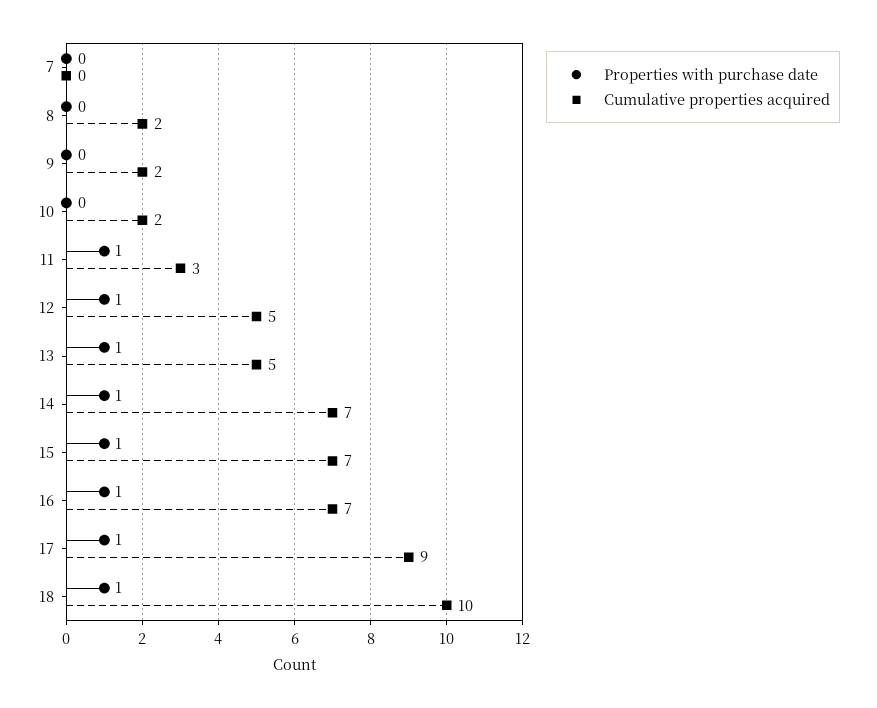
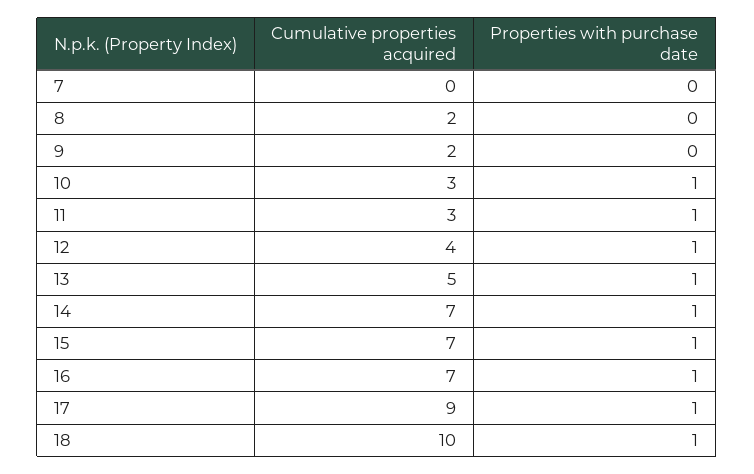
Properties with purchase date, 10: 0 -> 1
Cumulative properties acquired, 10: 2 -> 3
Cumulative properties acquired, 12: 5 -> 4

